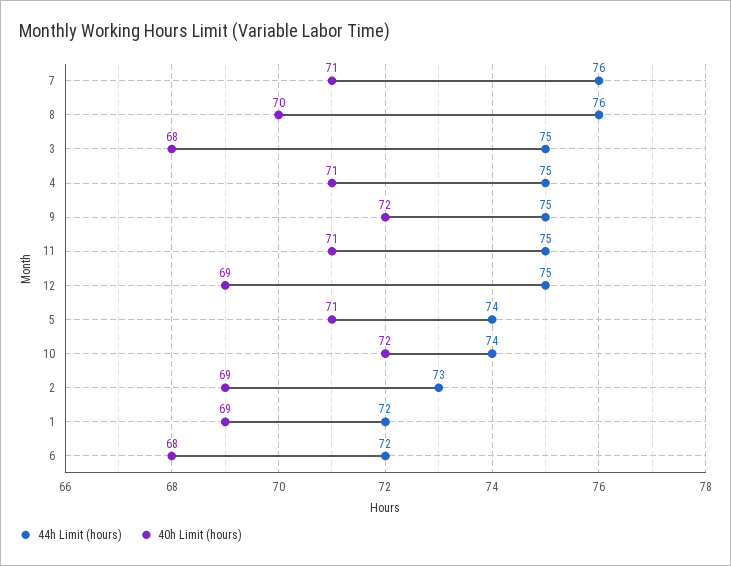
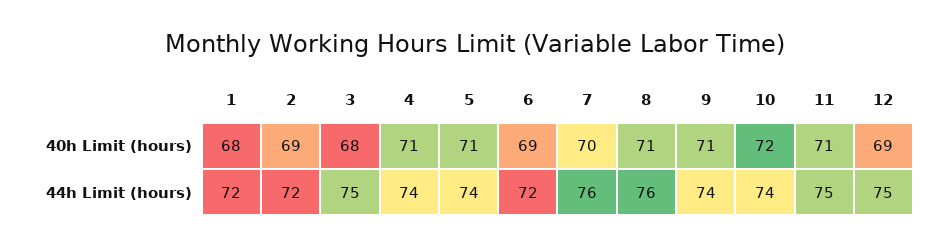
40h Limit (hours), 7: 71 -> 70
40h Limit (hours), 8: 70 -> 71
44h Limit (hours), 4: 75 -> 74
44h Limit (hours), 9: 75 -> 74
40h Limit (hours), 9: 72 -> 71
44h Limit (hours), 2: 73 -> 72
40h Limit (hours), 1: 69 -> 68
40h Limit (hours), 6: 68 -> 69

